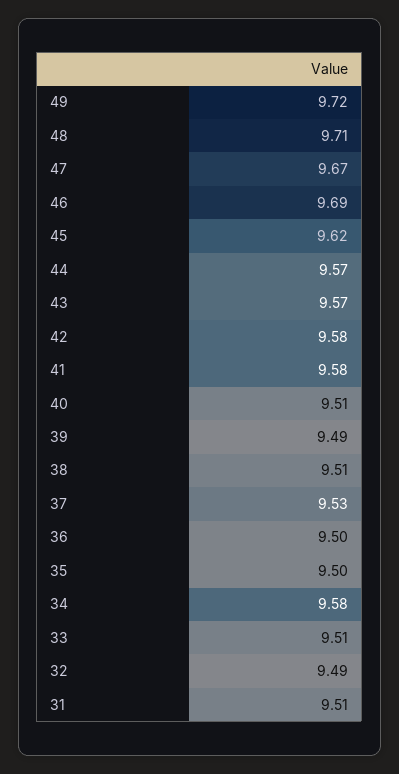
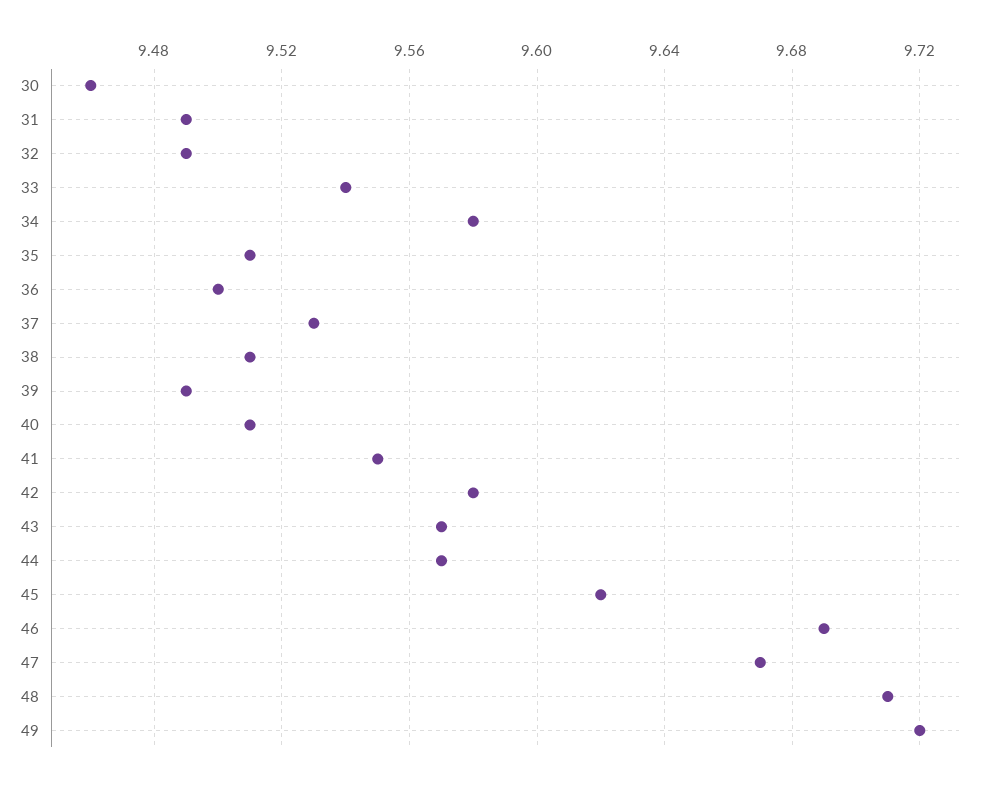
41: 9.58 -> 9.55
35: 9.5 -> 9.51
33: 9.51 -> 9.54
31: 9.51 -> 9.49
30: none -> 9.46

